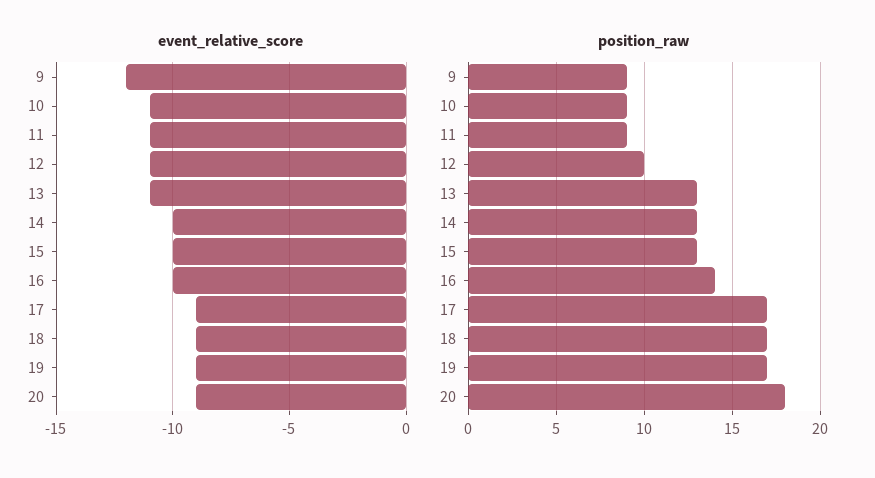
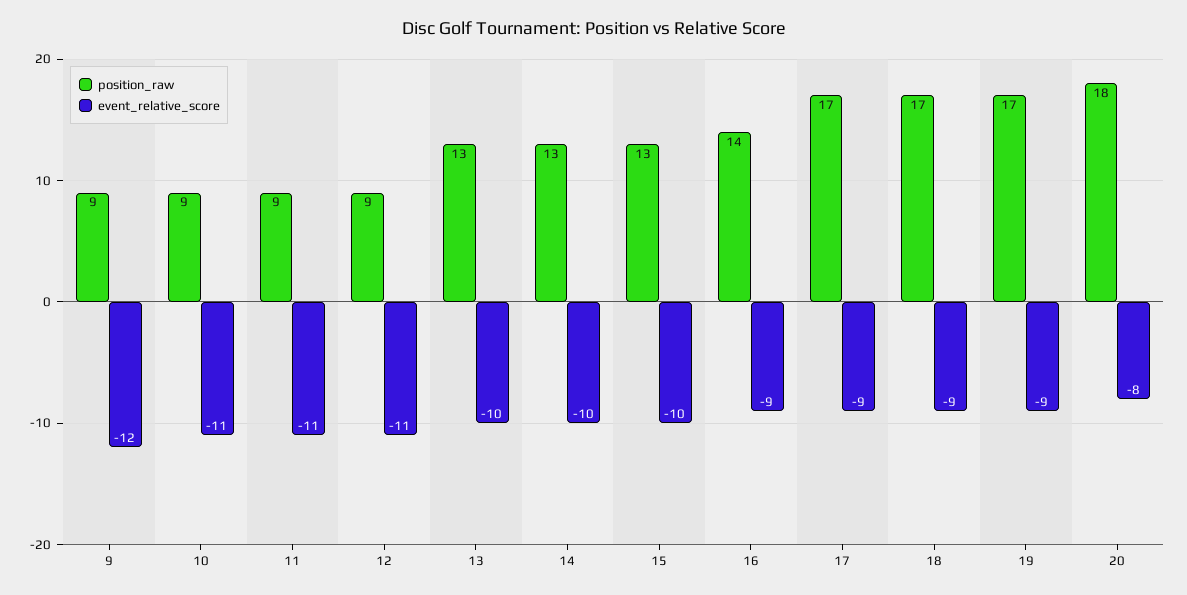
event_relative_score, 13: -11 -> -10
event_relative_score, 16: -10 -> -9
event_relative_score, 20: -9 -> -8
position_raw, 12: 10 -> 9

